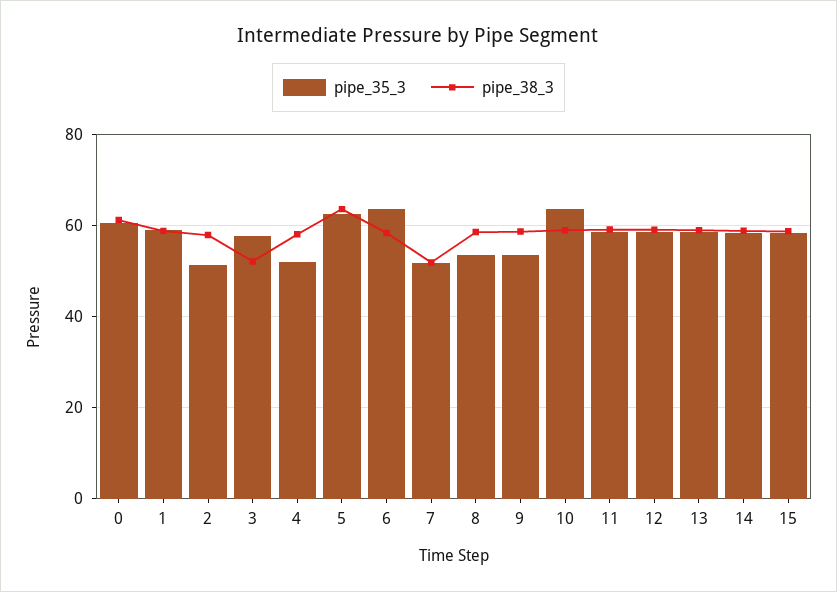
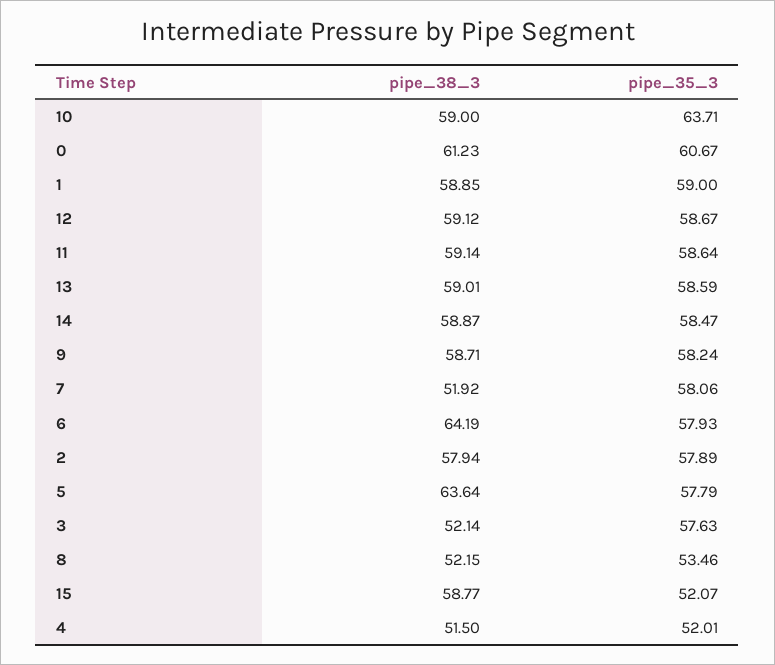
pipe_35_3, 2: 52 -> 57.89
pipe_38_3, 4: 58 -> 51.5
pipe_35_3, 5: 62 -> 57.79
pipe_35_3, 6: 64 -> 57.93
pipe_38_3, 6: 58 -> 64.19
pipe_35_3, 7: 52 -> 58.06
pipe_38_3, 8: 58 -> 52.15
pipe_35_3, 9: 54 -> 58.24
pipe_35_3, 15: 58 -> 52.07

